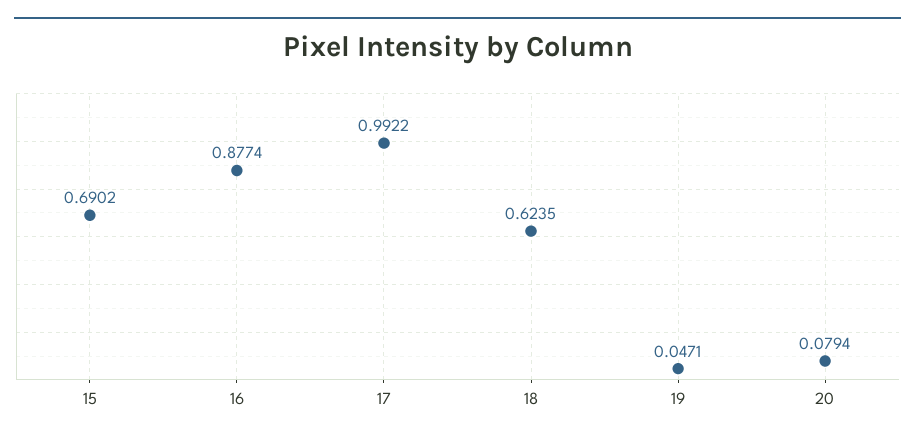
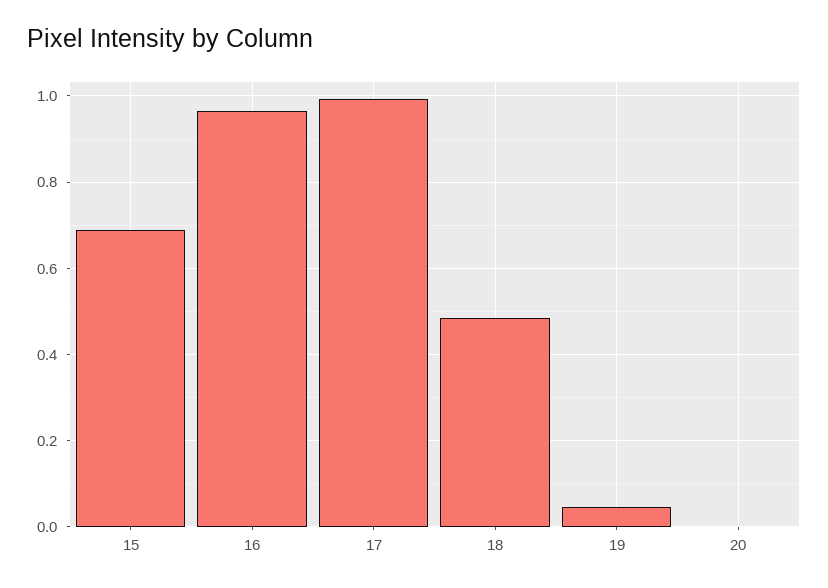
16: 0.8774 -> 0.96
18: 0.6235 -> 0.48
20: 0.0794 -> 0

